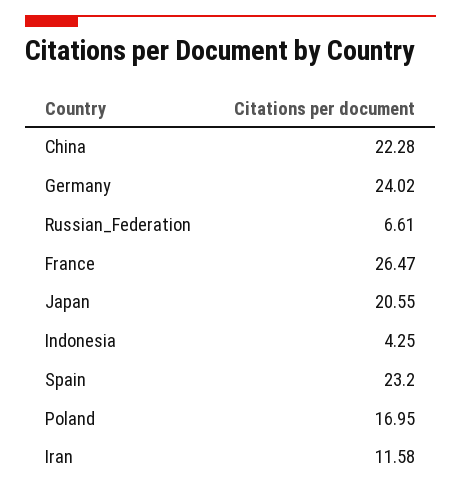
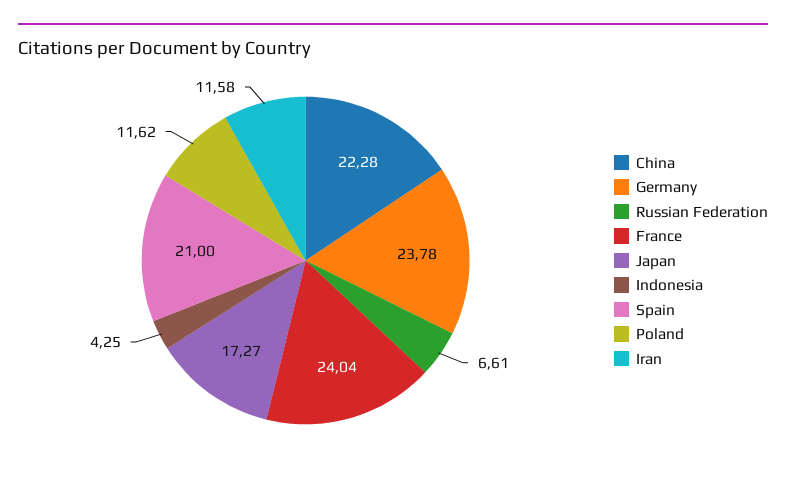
Germany: 24.02 -> 23.78
France: 26.47 -> 24.04
Japan: 20.55 -> 17.27
Spain: 23.2 -> 21
Poland: 16.95 -> 11.62

